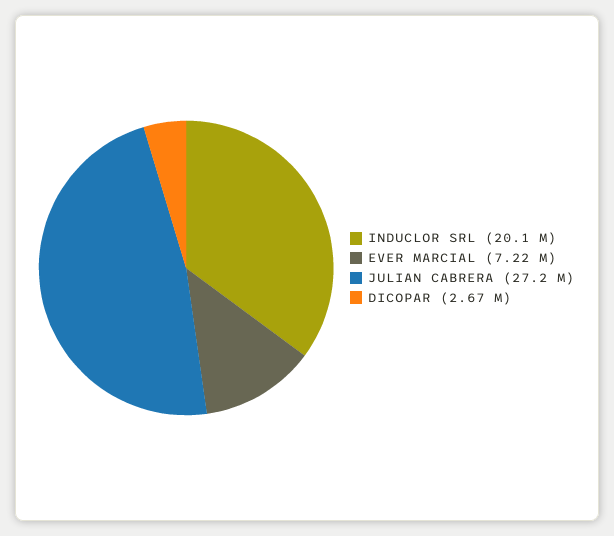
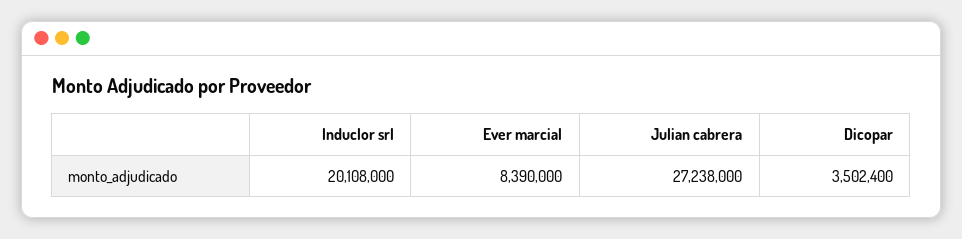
EVER MARCIAL: 7220000 -> 8390000
DICOPAR: 2670000 -> 3502400

